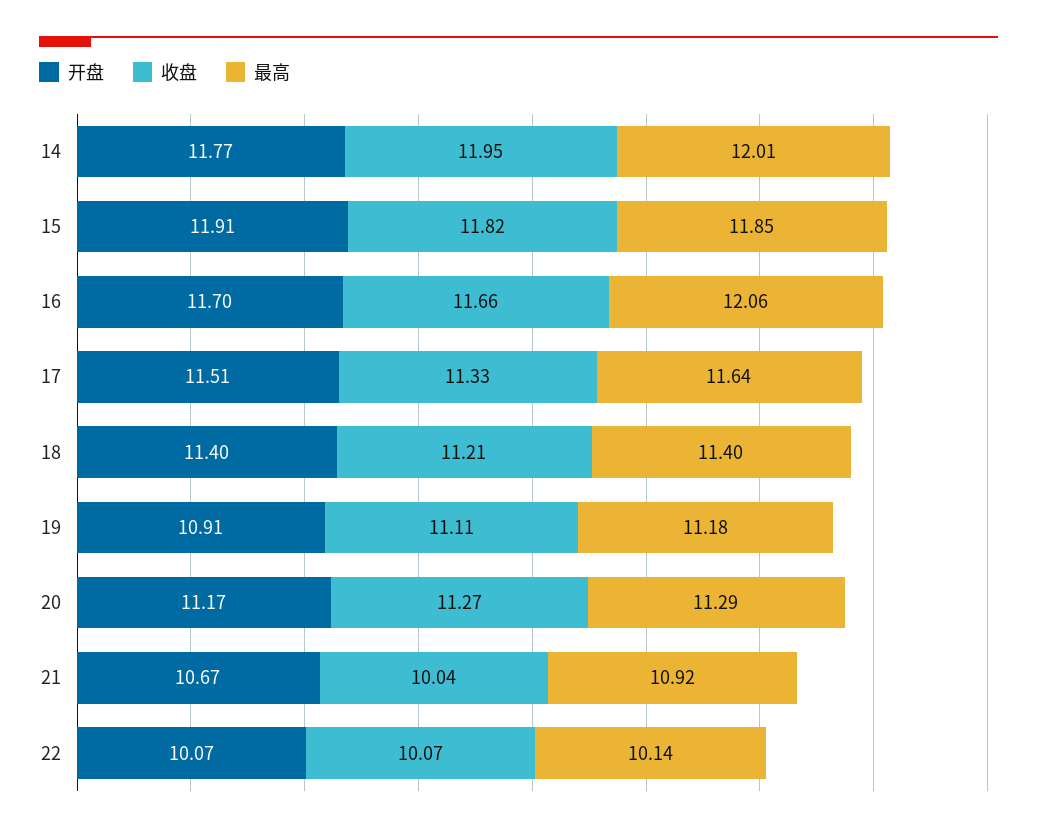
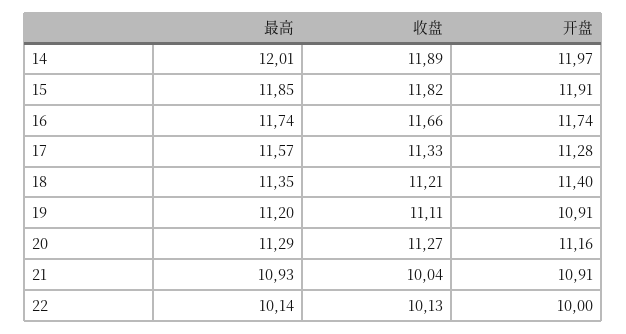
开盘, 14: 11.77 -> 11.97
收盘, 14: 11.95 -> 11.89
开盘, 16: 11.7 -> 11.74
最高, 16: 12.06 -> 11.74
开盘, 17: 11.51 -> 11.28
最高, 17: 11.64 -> 11.57
最高, 18: 11.4 -> 11.35
最高, 19: 11.18 -> 11.2
开盘, 20: 11.17 -> 11.16
开盘, 21: 10.67 -> 10.91
最高, 21: 10.92 -> 10.93
开盘, 22: 10.07 -> 10
收盘, 22: 10.07 -> 10.13

